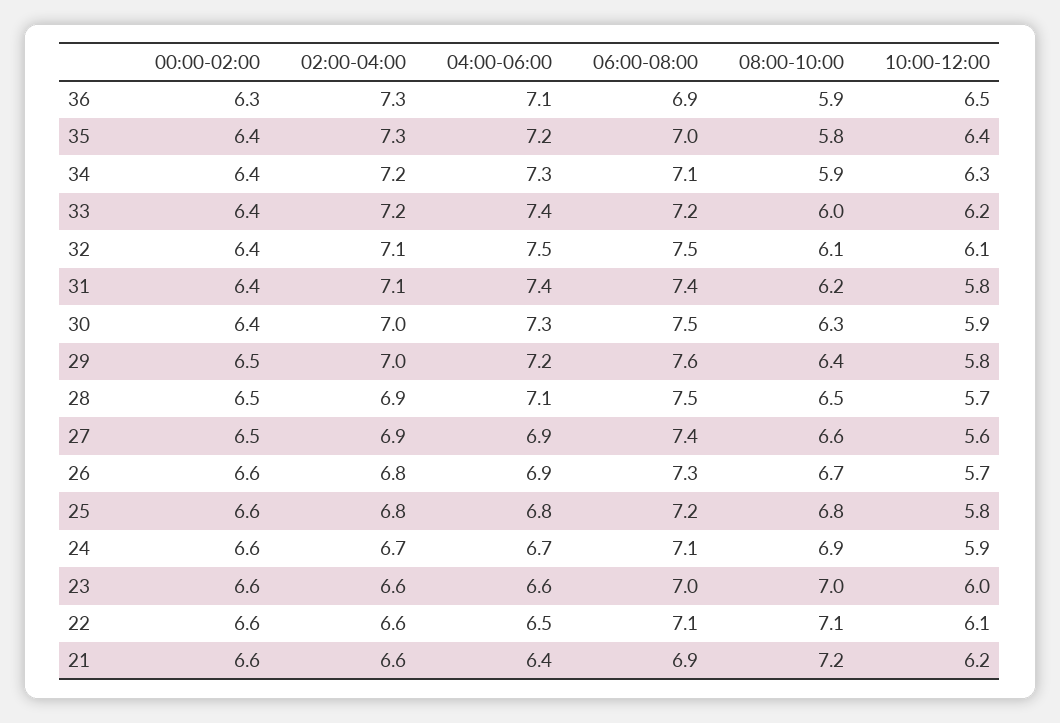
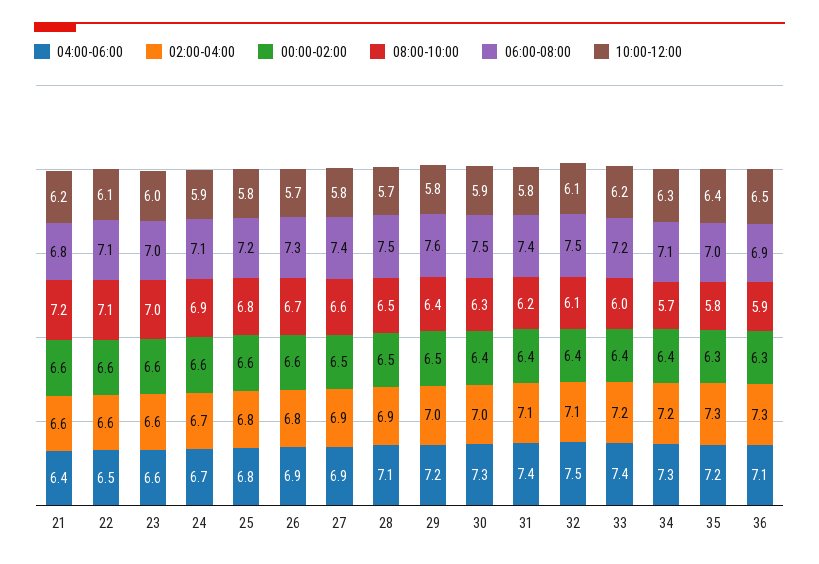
00:00-02:00, 35: 6.4 -> 6.3
08:00-10:00, 34: 5.9 -> 5.7
10:00-12:00, 27: 5.6 -> 5.8
06:00-08:00, 21: 6.9 -> 6.8

